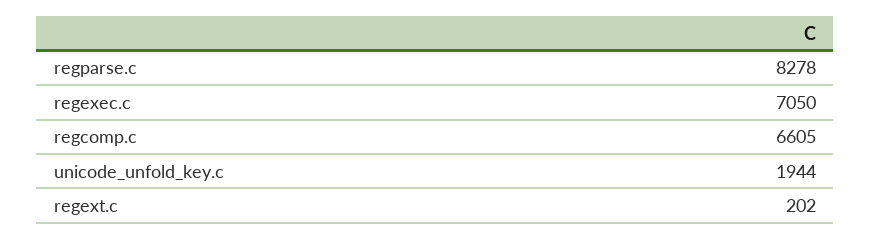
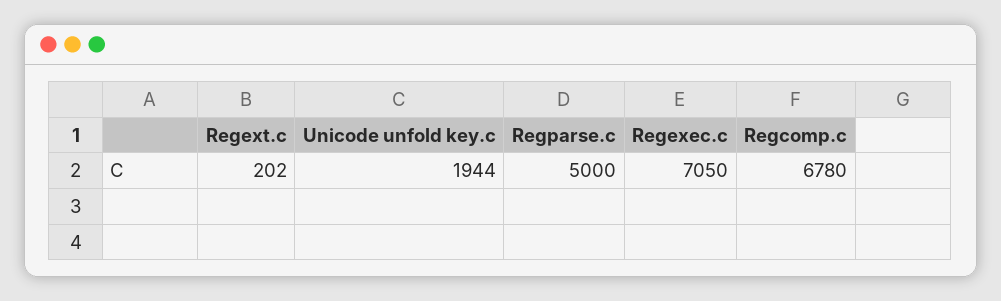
regparse.c: 8278 -> 5000
regcomp.c: 6605 -> 6780

